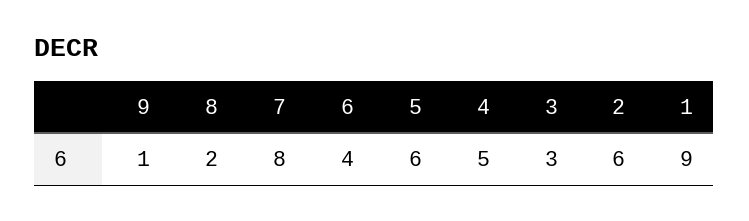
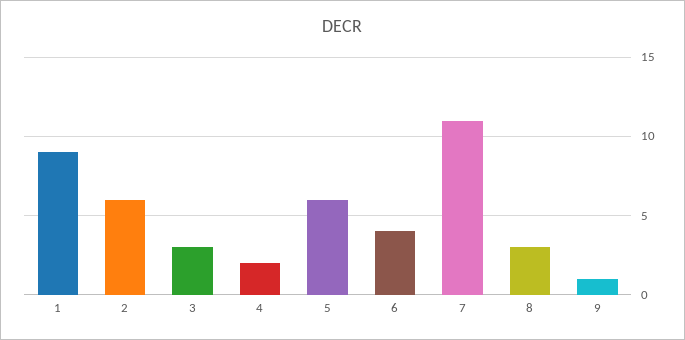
8: 2 -> 3
7: 8 -> 11
4: 5 -> 2

